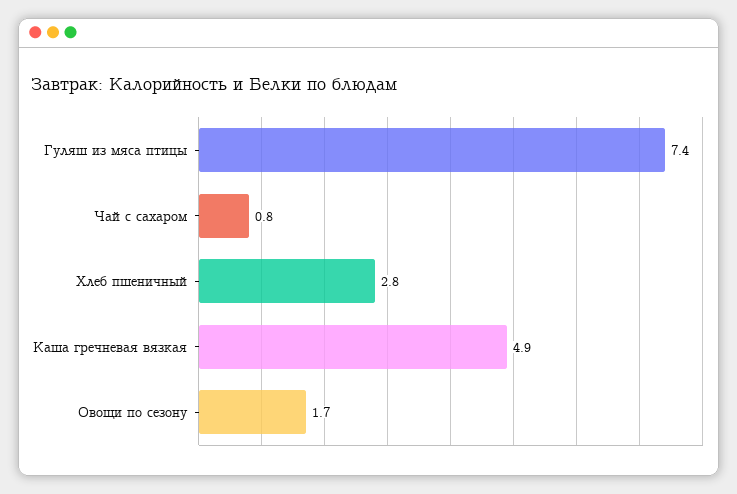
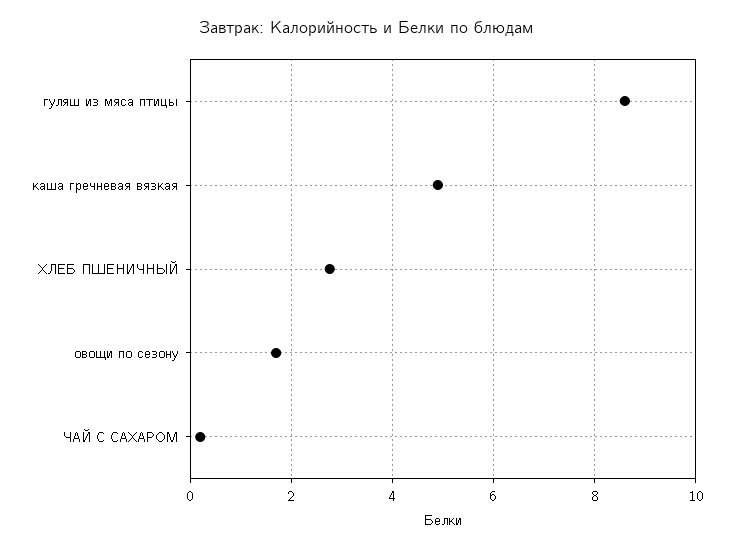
Гуляш из мяса птицы: 7.4 -> 8.6
Чай с сахаром: 0.8 -> 0.2

